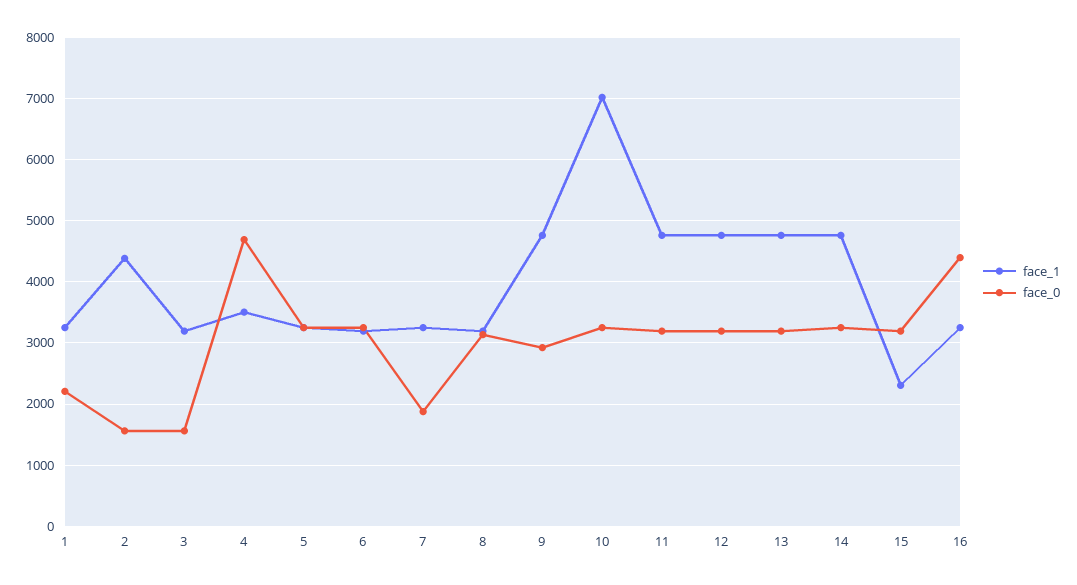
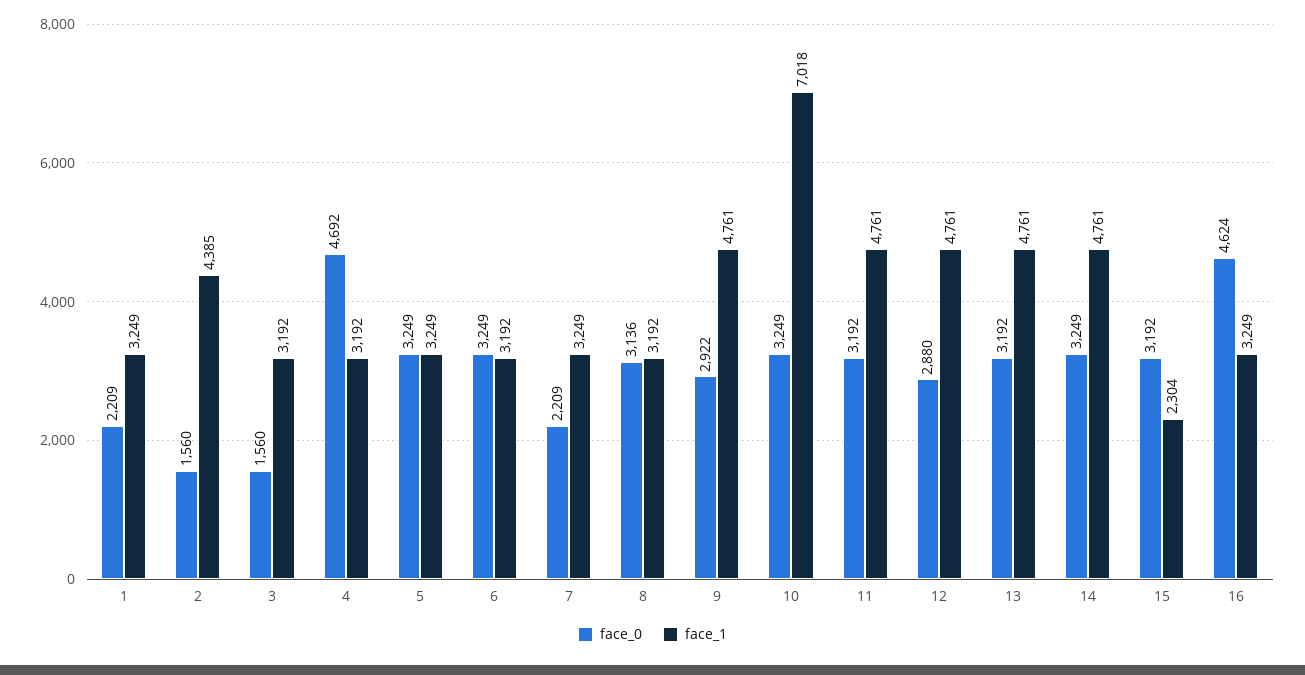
face_1, 4: 3500 -> 3192
face_0, 7: 1900 -> 2209
face_0, 12: 3200 -> 2880
face_0, 16: 4400 -> 4624

